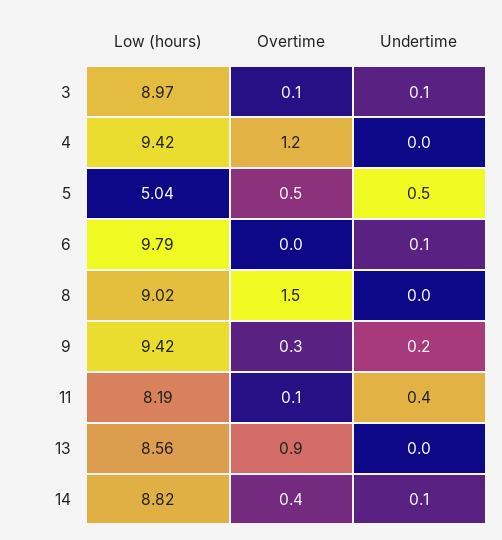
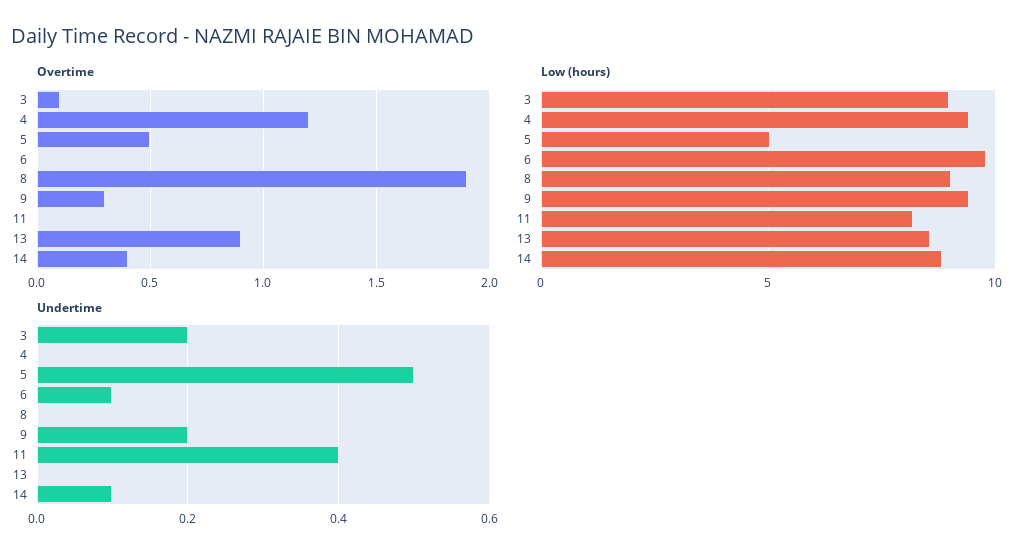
Undertime, 3: 0.1 -> 0.2
Overtime, 8: 1.5 -> 1.9
Overtime, 11: 0.1 -> 0

